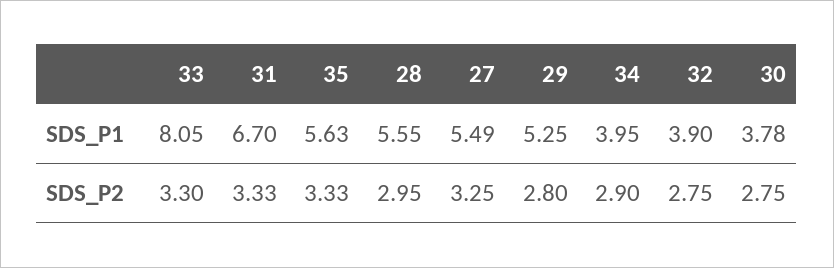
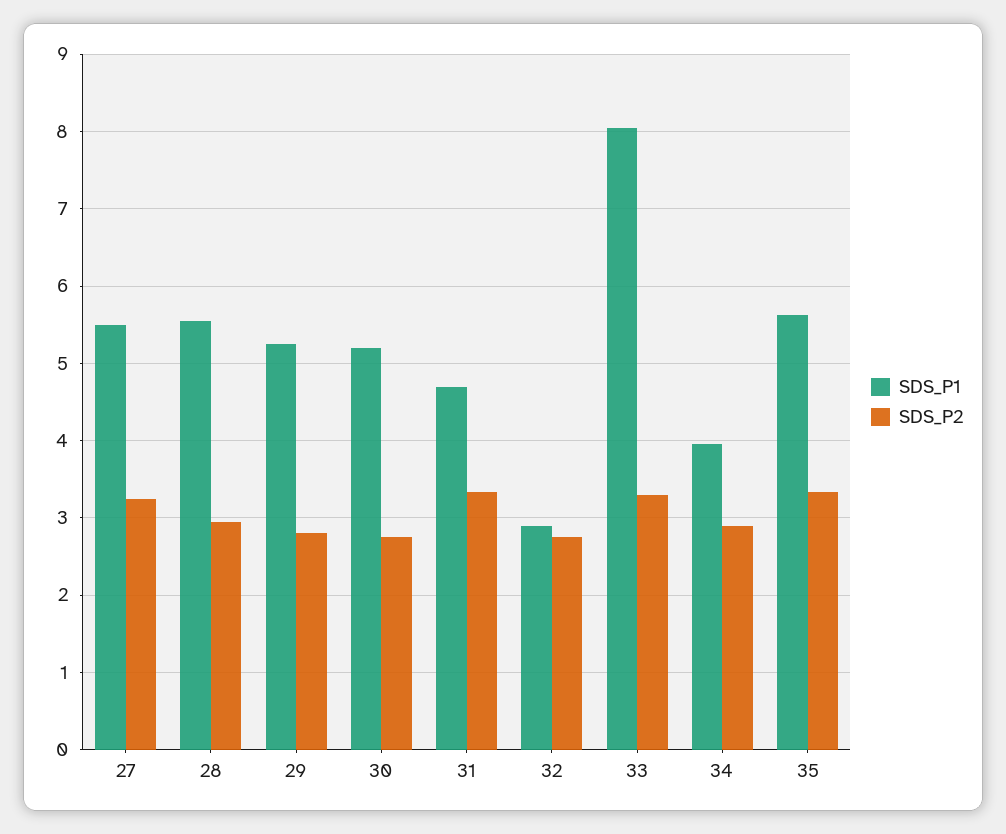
SDS_P1, 31: 6.7 -> 4.7
SDS_P1, 32: 3.9 -> 2.9
SDS_P1, 30: 3.78 -> 5.2

